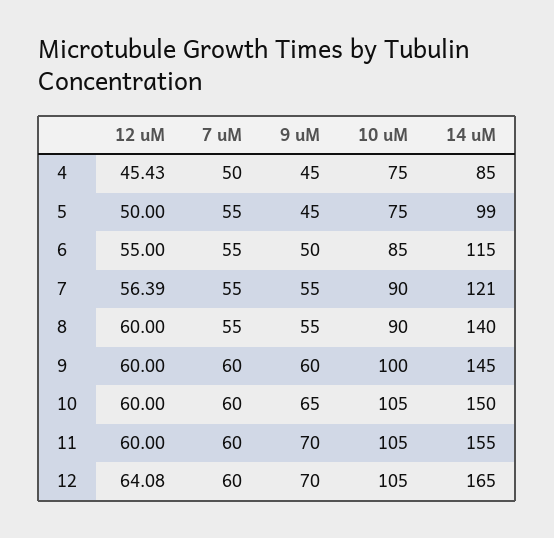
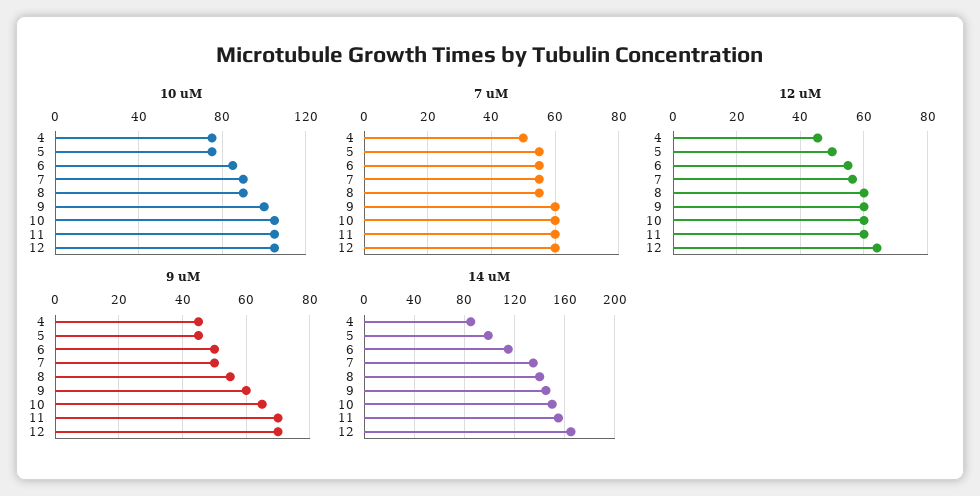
9 uM, 7: 55 -> 50
14 uM, 7: 121 -> 135

